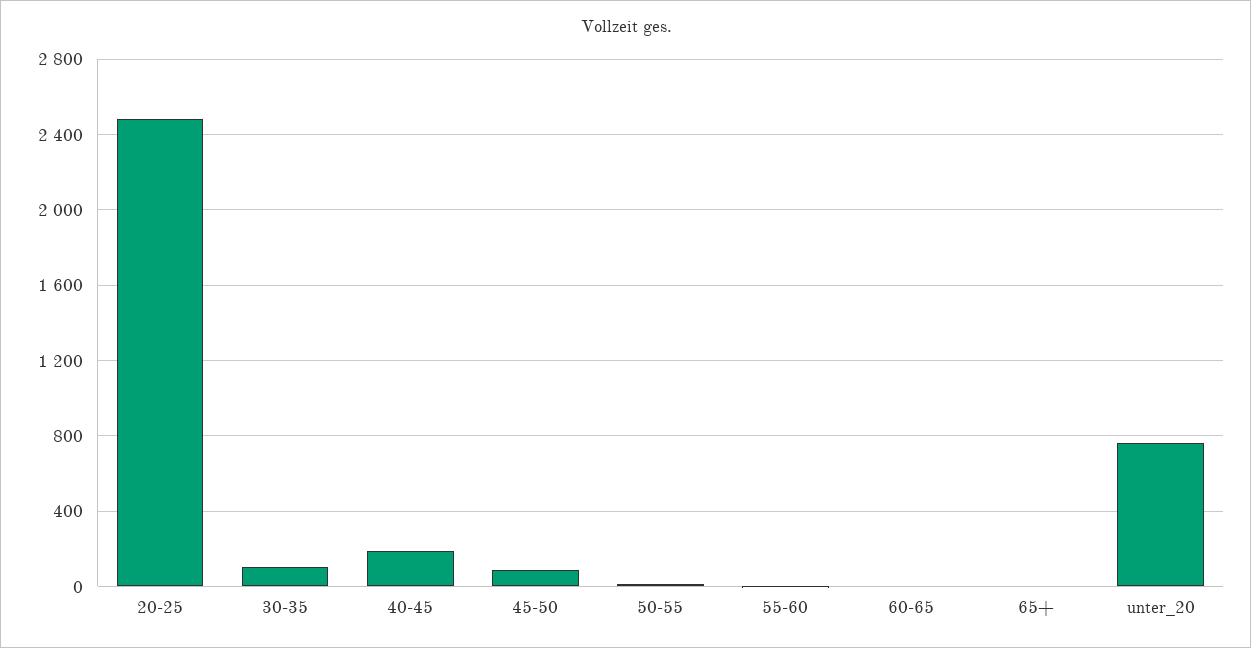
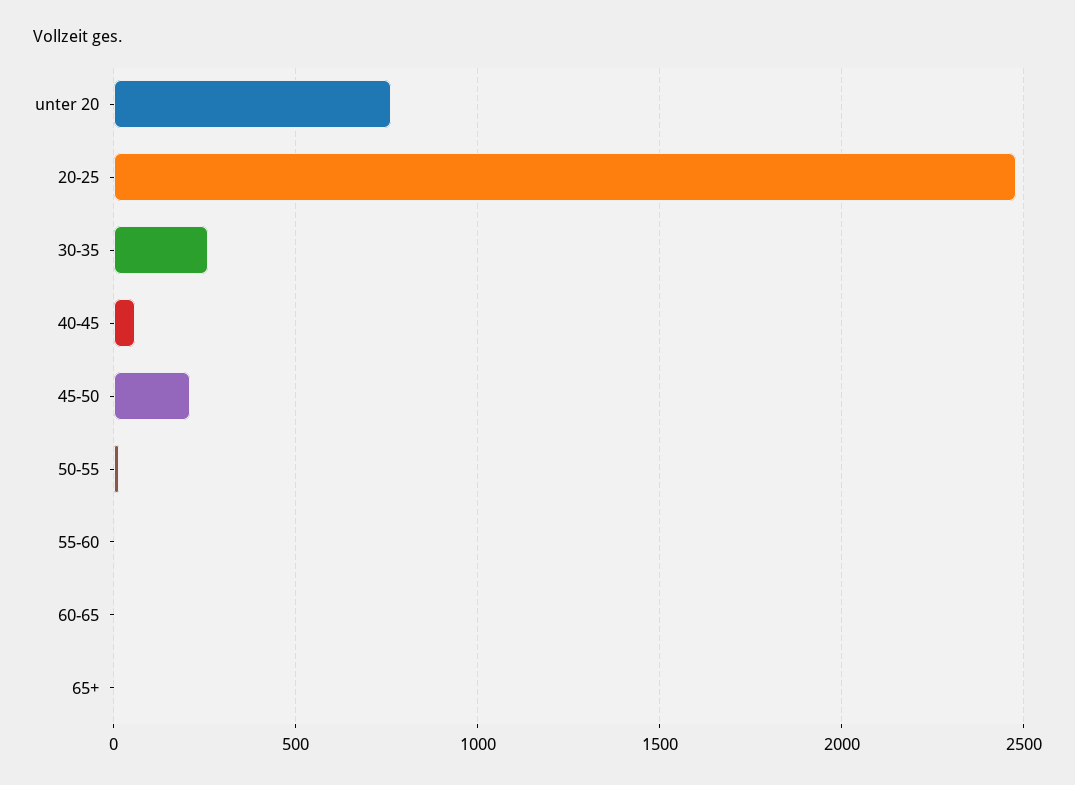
30-35: 100 -> 250
40-45: 200 -> 50
45-50: 100 -> 200

